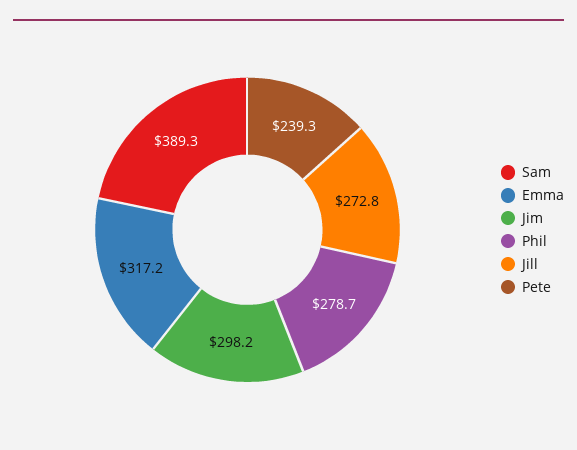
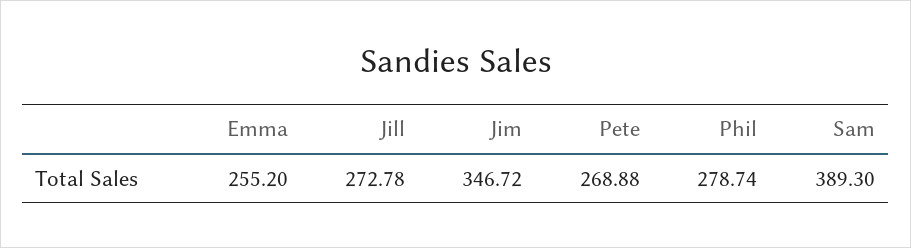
Emma: 317.2 -> 255.2
Jim: 298.2 -> 346.72
Pete: 239.3 -> 268.88

